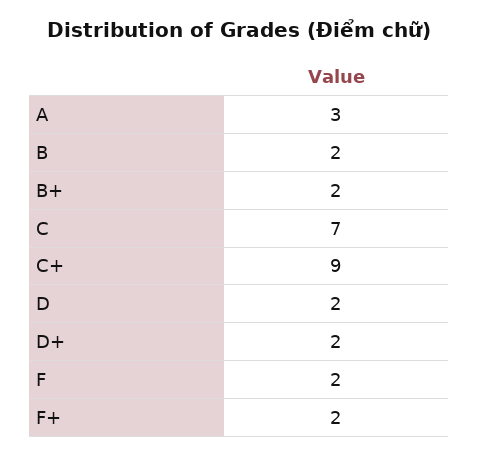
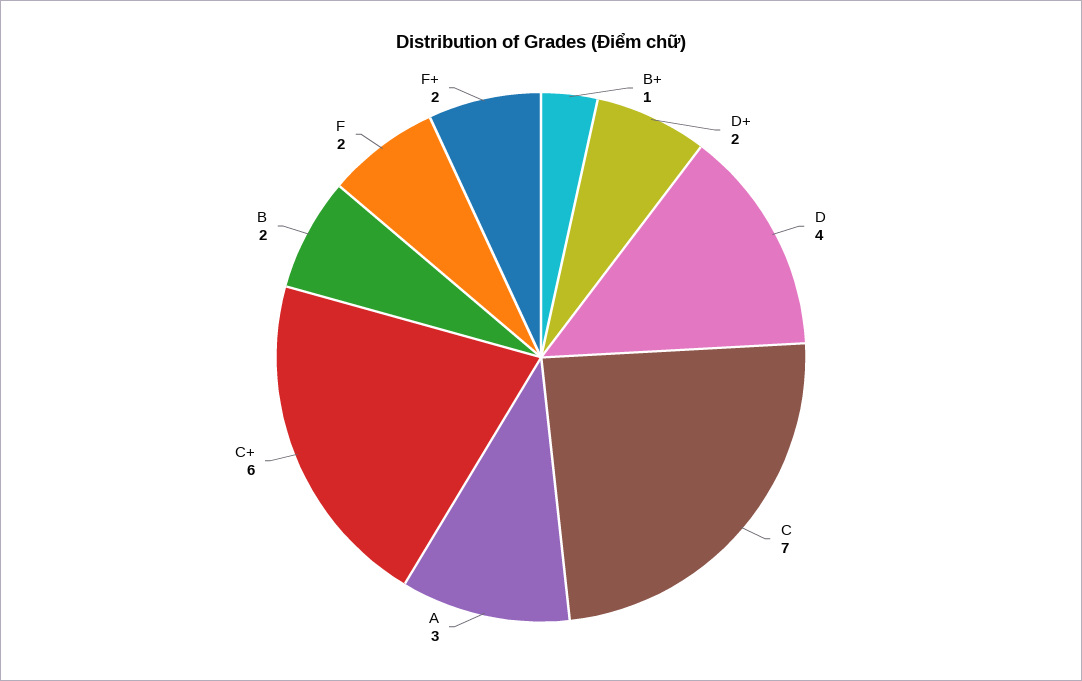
B+: 2 -> 1
C+: 9 -> 6
D: 2 -> 4

